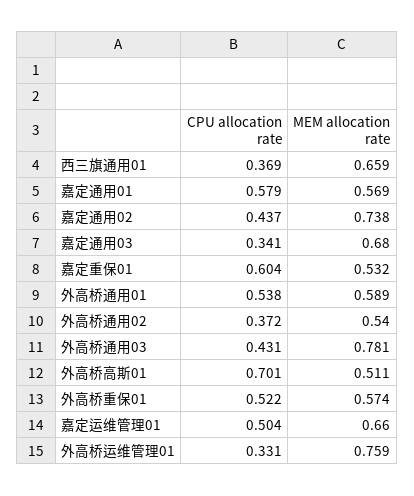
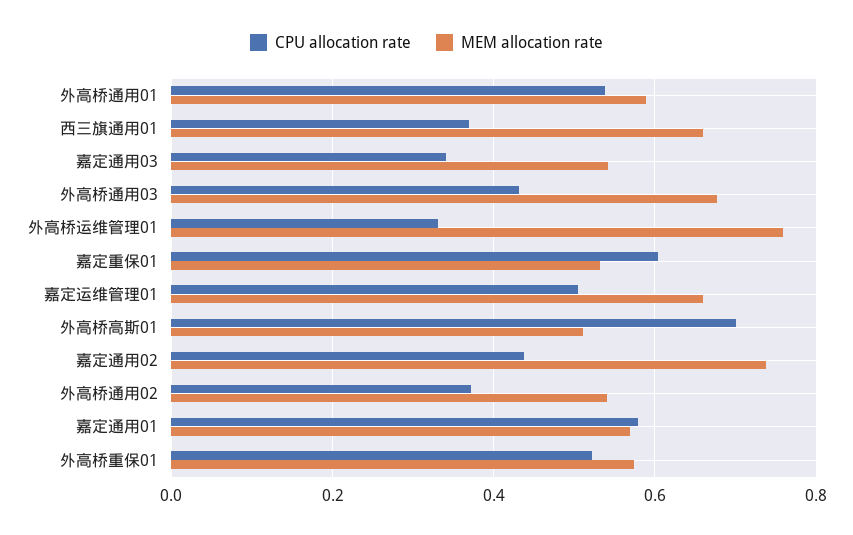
MEM allocation rate, 嘉定通用03: 0.68 -> 0.54
MEM allocation rate, 外高桥通用03: 0.781 -> 0.68

